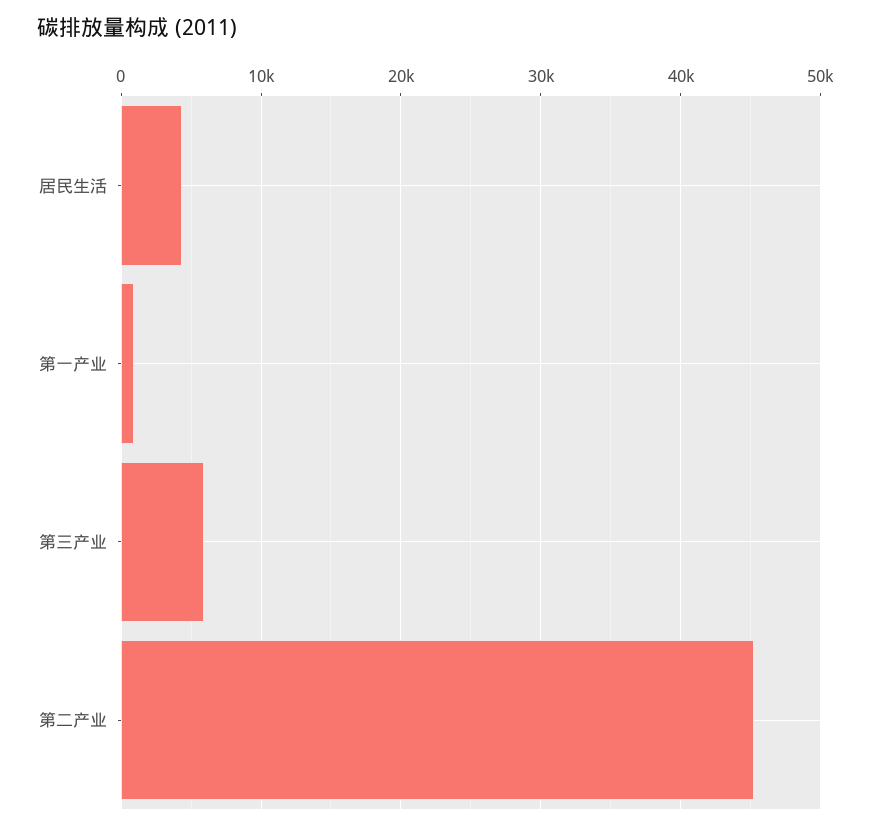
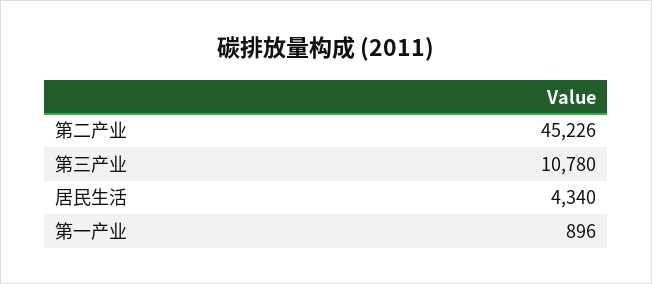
第三产业: 6000 -> 10780

